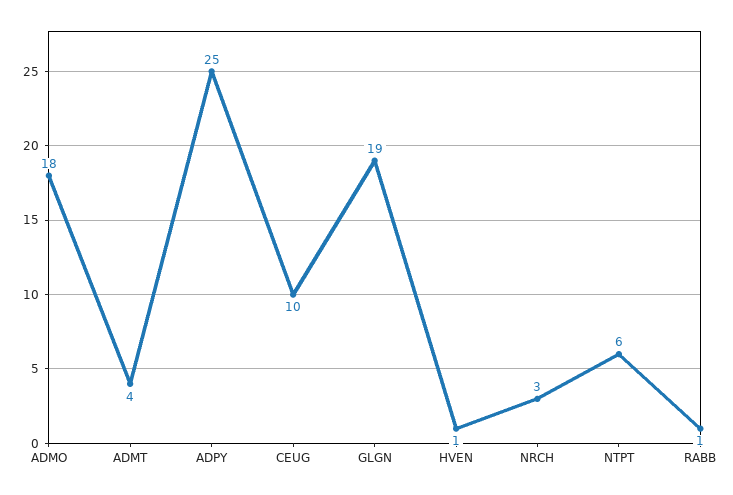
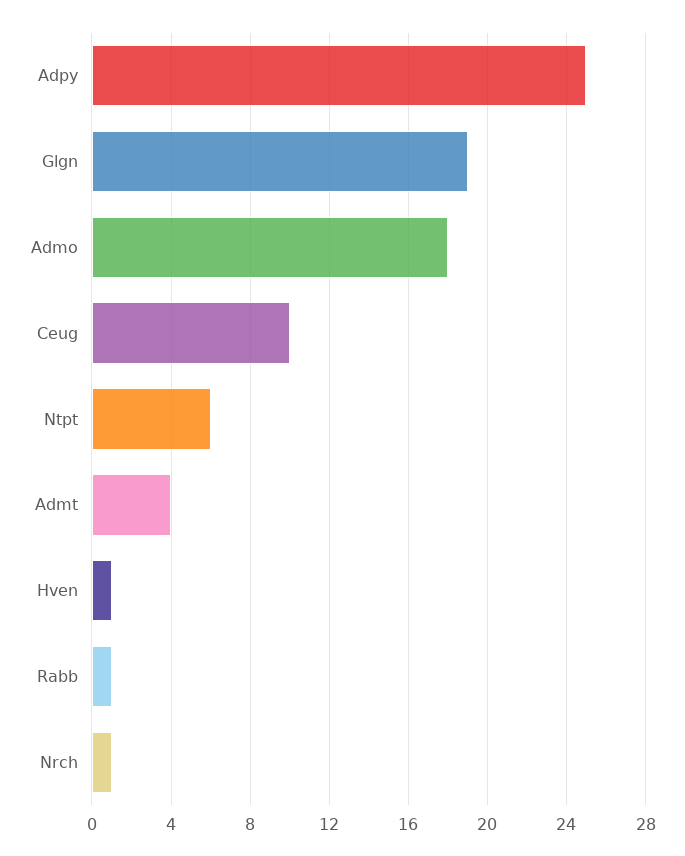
NRCH: 3 -> 1

